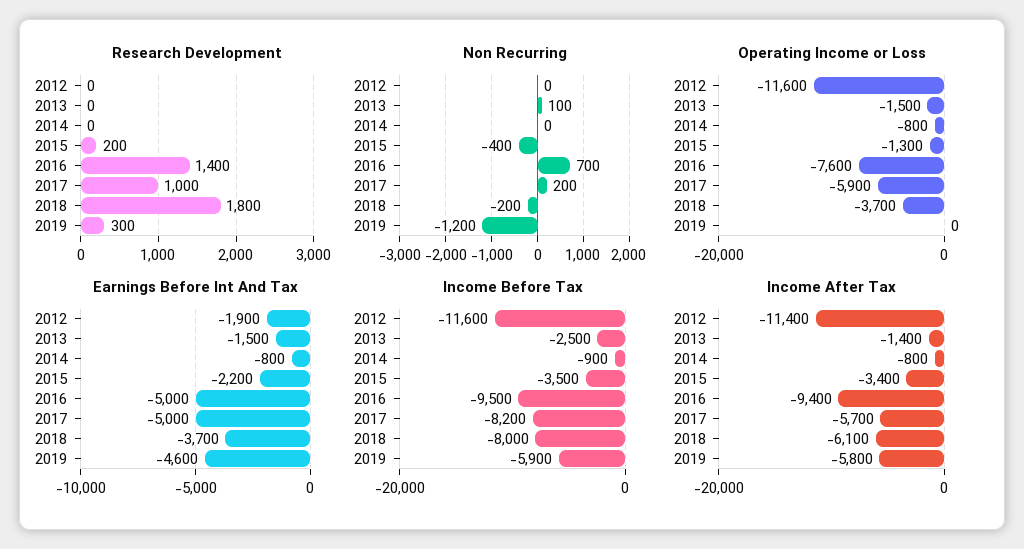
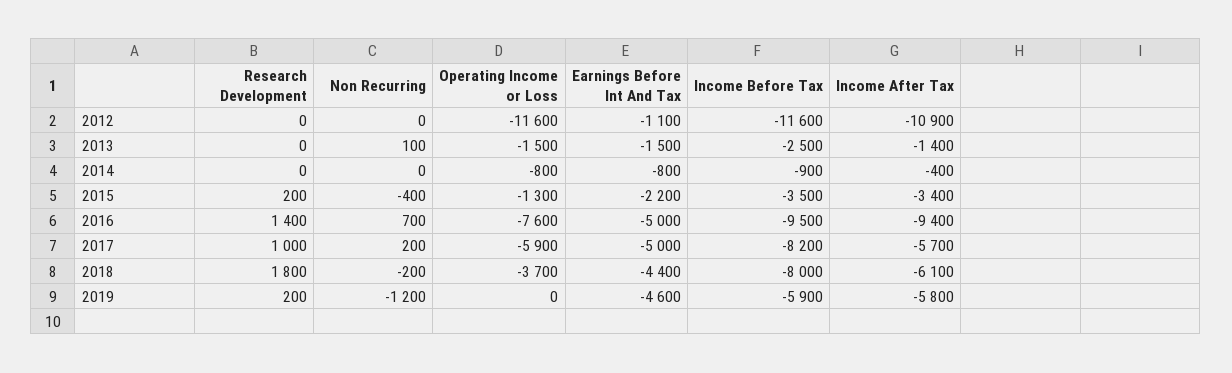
Research Development, 2019: 300 -> 200
Earnings Before Int And Tax, 2012: -1900 -> -1100
Earnings Before Int And Tax, 2018: -3700 -> -4400
Income After Tax, 2012: -11400 -> -10900
Income After Tax, 2014: -800 -> -400

